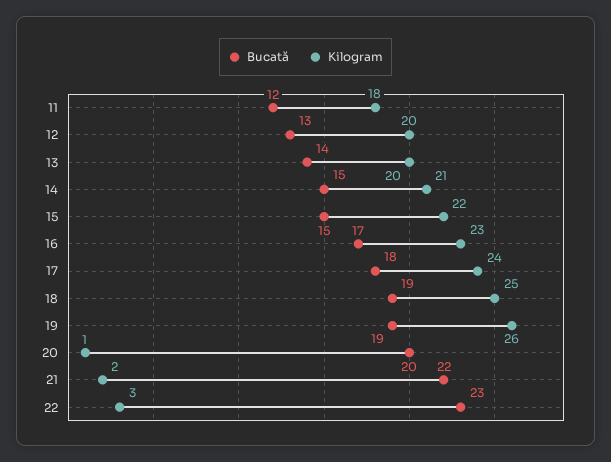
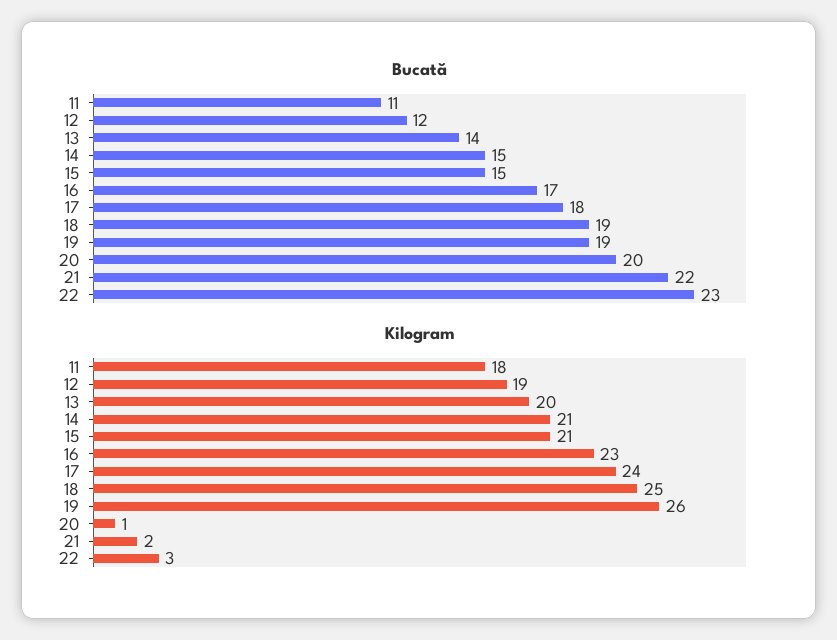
Bucată, 11: 12 -> 11
Bucată, 12: 13 -> 12
Kilogram, 12: 20 -> 19
Kilogram, 15: 22 -> 21

